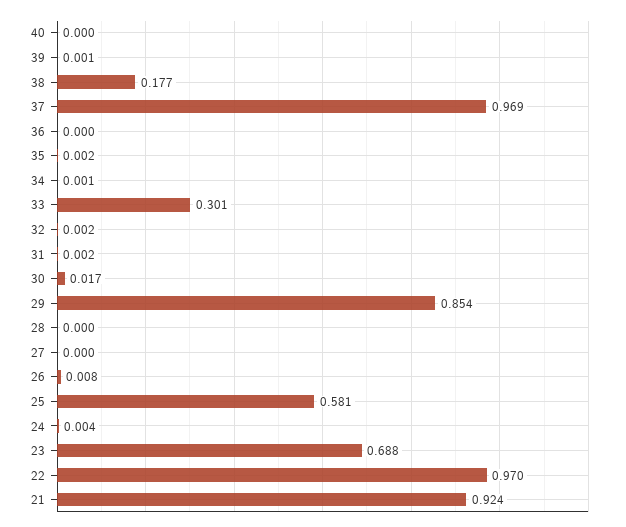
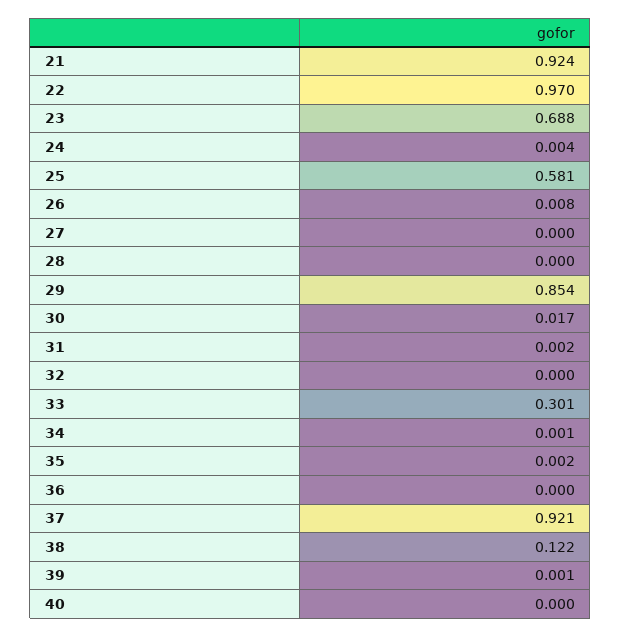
38: 0.177 -> 0.122
37: 0.969 -> 0.921
32: 0.002 -> 0

